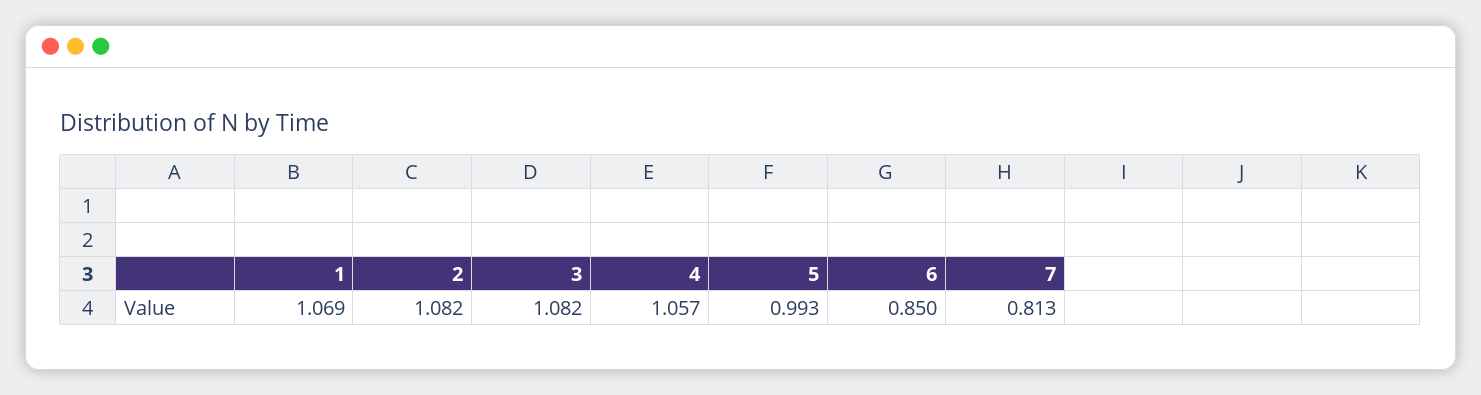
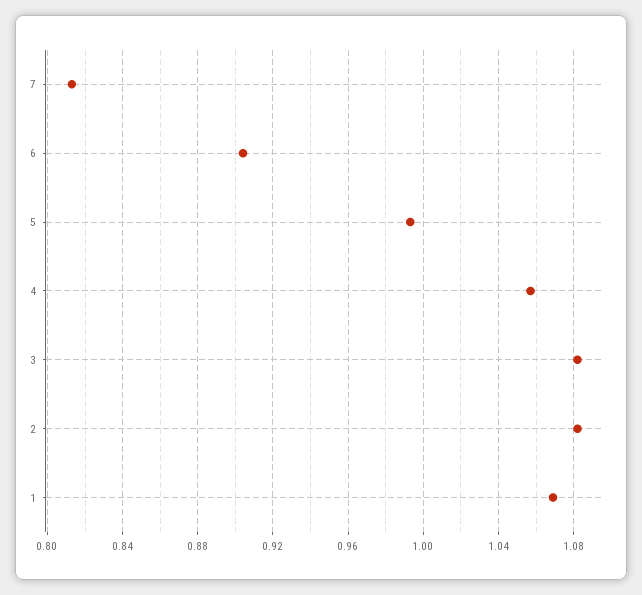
6: 0.85 -> 0.905

